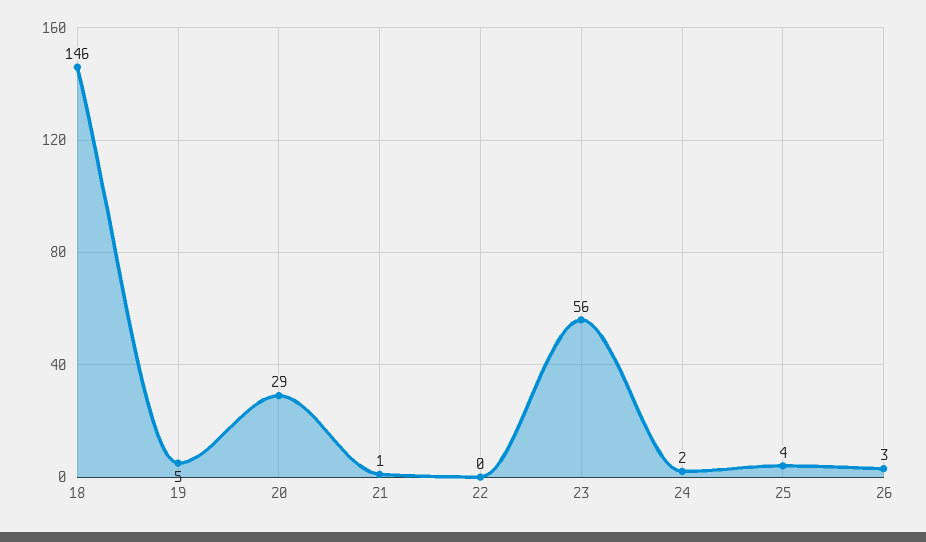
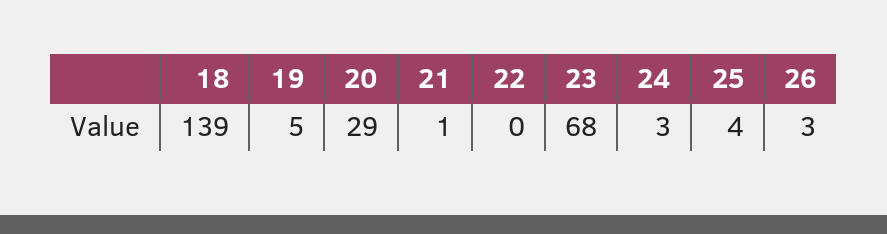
18: 146 -> 139
23: 56 -> 68
24: 2 -> 3

